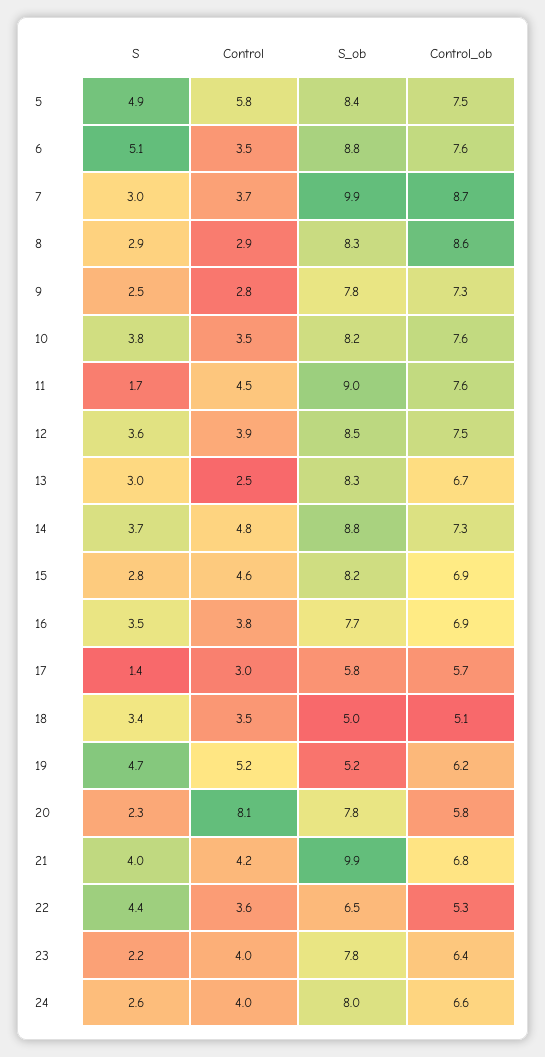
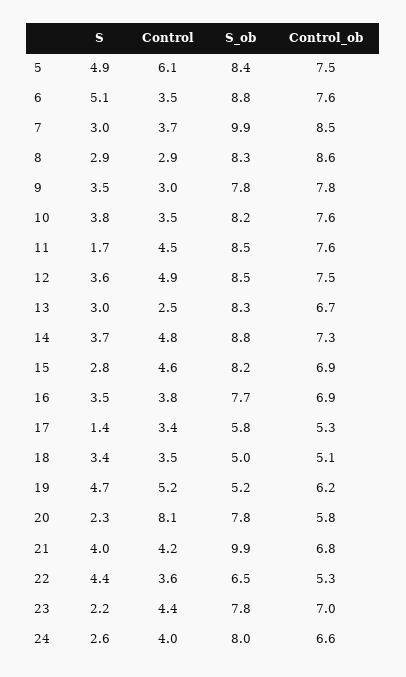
Control, 5: 5.8 -> 6.1
Control_ob, 7: 8.7 -> 8.5
S, 9: 2.5 -> 3.5
Control, 9: 2.8 -> 3
Control_ob, 9: 7.3 -> 7.8
S_ob, 11: 9 -> 8.5
Control, 12: 3.9 -> 4.9
Control, 17: 3 -> 3.4
Control_ob, 17: 5.7 -> 5.3
Control, 23: 4 -> 4.4
Control_ob, 23: 6.4 -> 7

